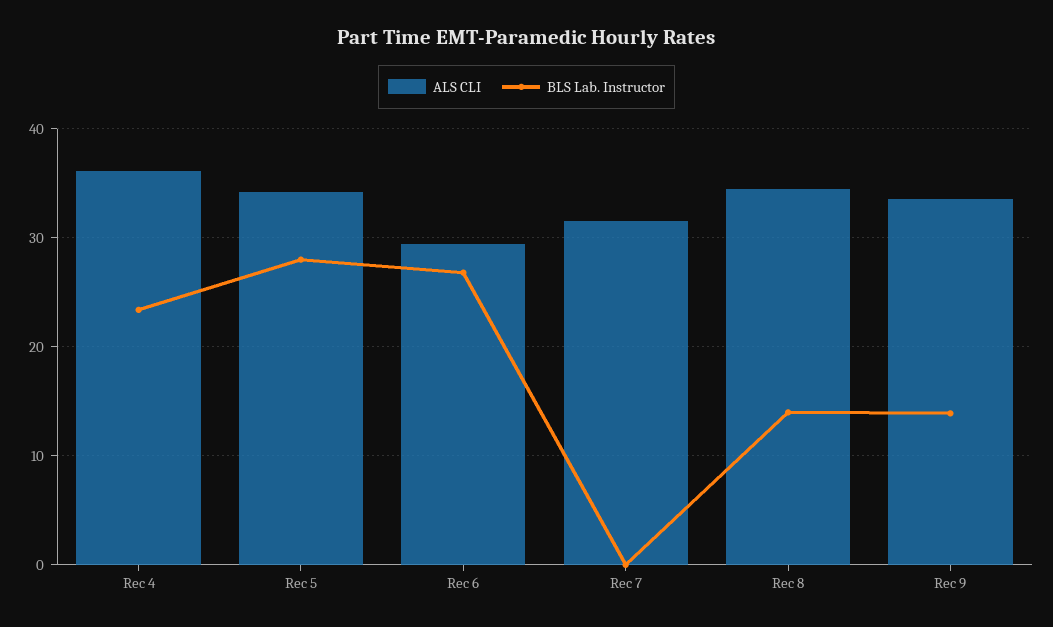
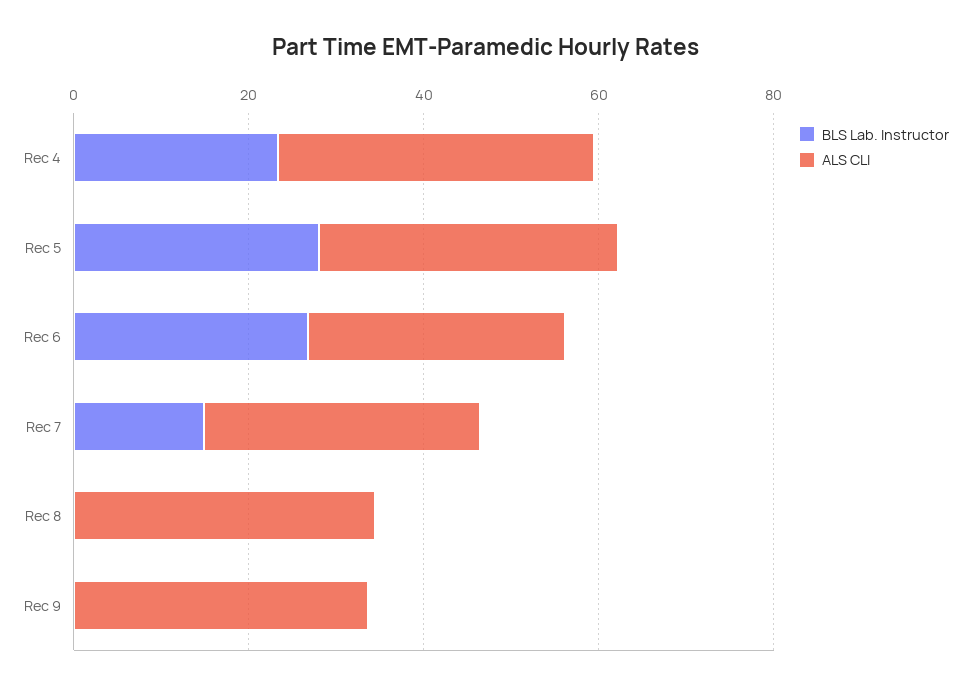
BLS Lab. Instructor, Rec 7: 0 -> 15
BLS Lab. Instructor, Rec 8: 14 -> 0
BLS Lab. Instructor, Rec 9: 14 -> 0

